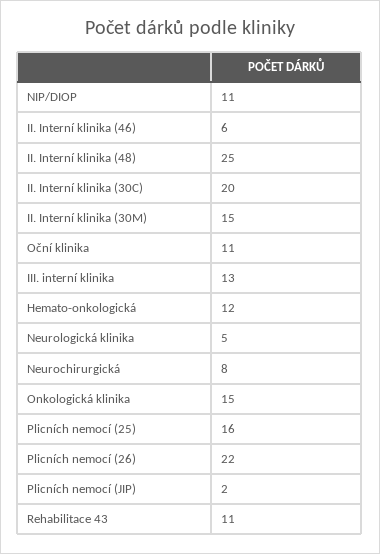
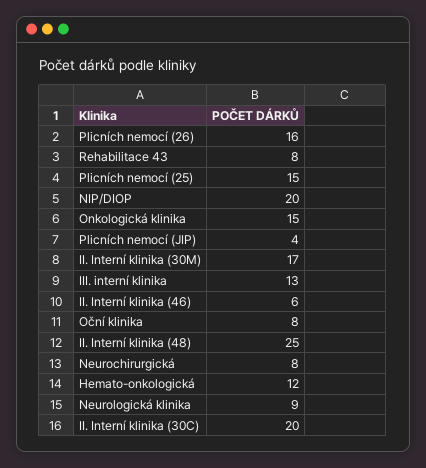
NIP/DIOP: 11 -> 20
II. Interní klinika (30M): 15 -> 17
Oční klinika: 11 -> 8
Neurologická klinika: 5 -> 9
Plicních nemocí (25): 16 -> 15
Plicních nemocí (26): 22 -> 16
Plicních nemocí (JIP): 2 -> 4
Rehabilitace 43: 11 -> 8

